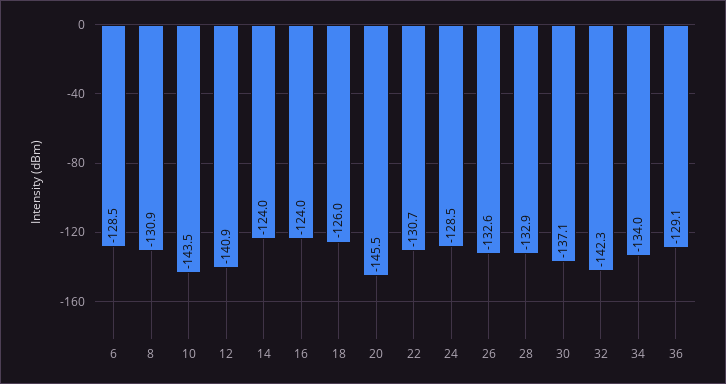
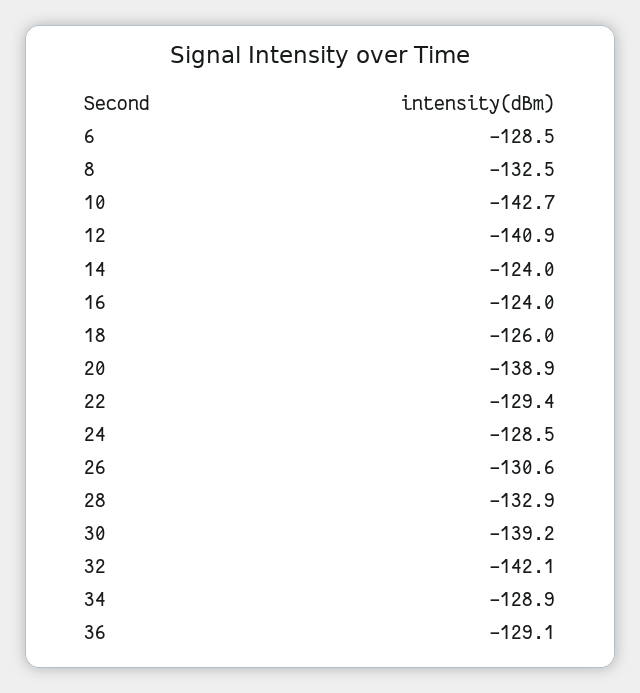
8: -130.9 -> -132.5
10: -143.5 -> -142.7
20: -145.5 -> -138.9
22: -130.7 -> -129.4
26: -132.6 -> -130.6
30: -137.1 -> -139.2
32: -142.3 -> -142.1
34: -134 -> -128.9

